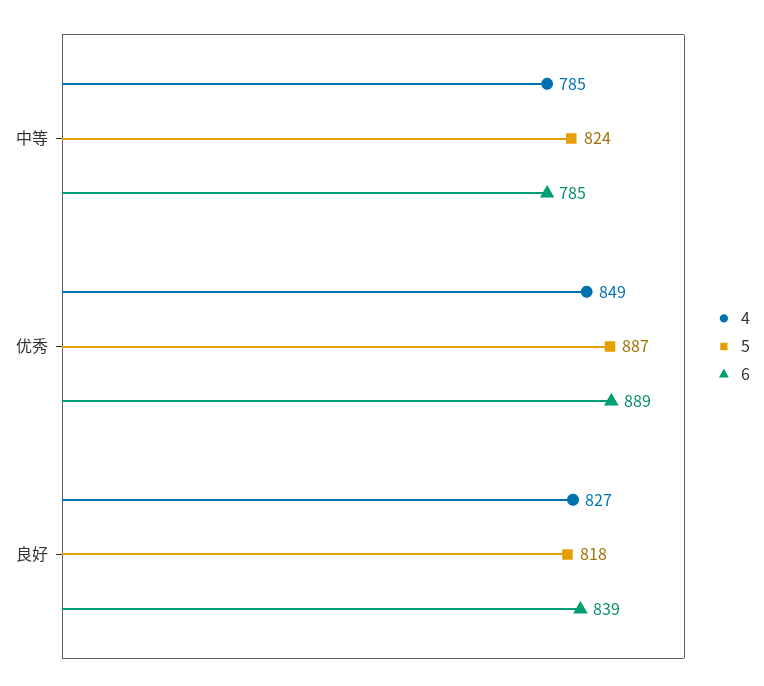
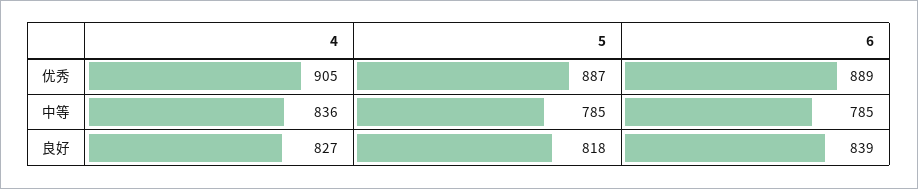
4, 中等: 785 -> 836
5, 中等: 824 -> 785
4, 优秀: 849 -> 905

